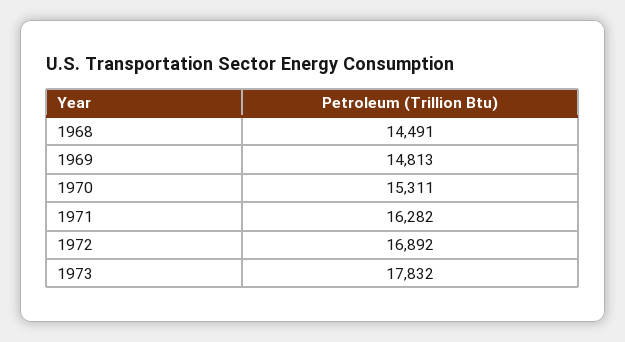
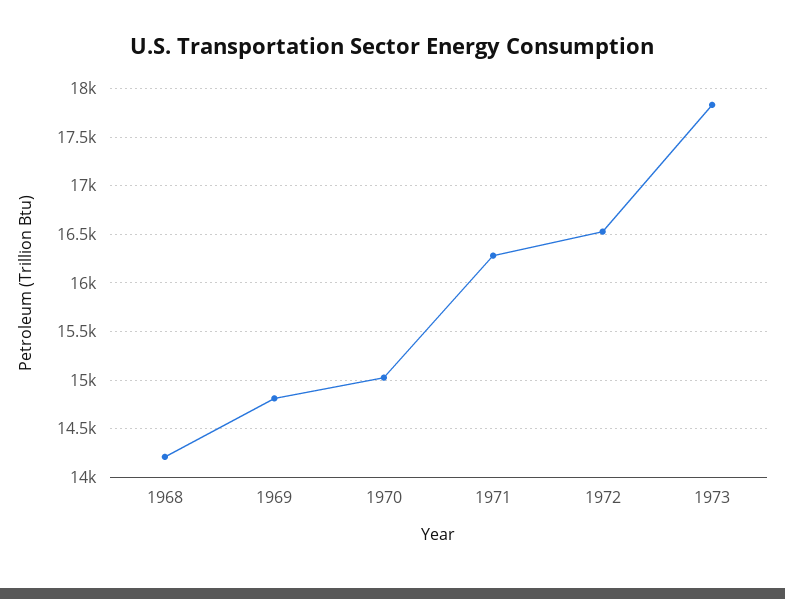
1968: 14491 -> 14200
1970: 15311 -> 15000
1972: 16892 -> 16500

